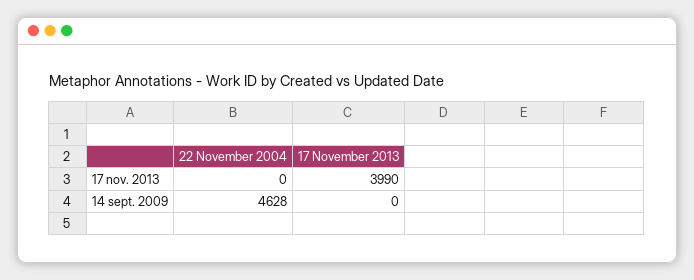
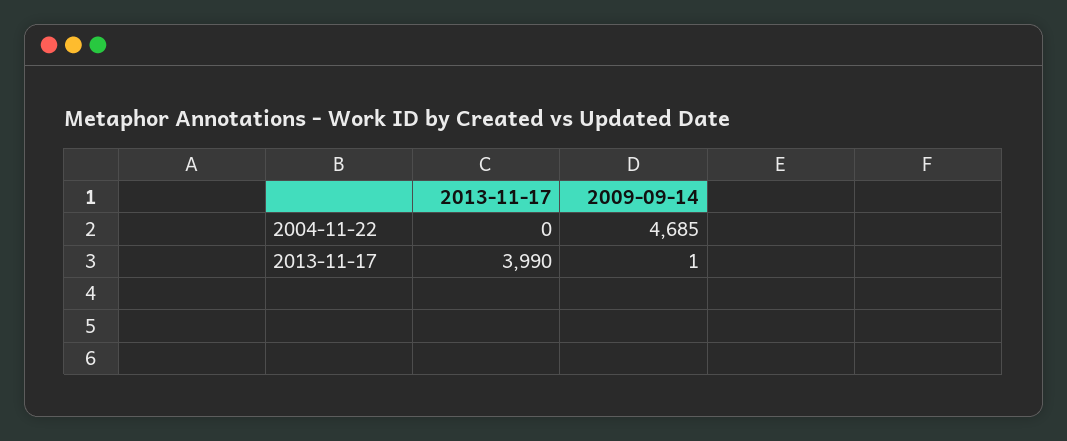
22 November 2004, 14 sept. 2009: 4628 -> 4685
17 November 2013, 14 sept. 2009: 0 -> 1

